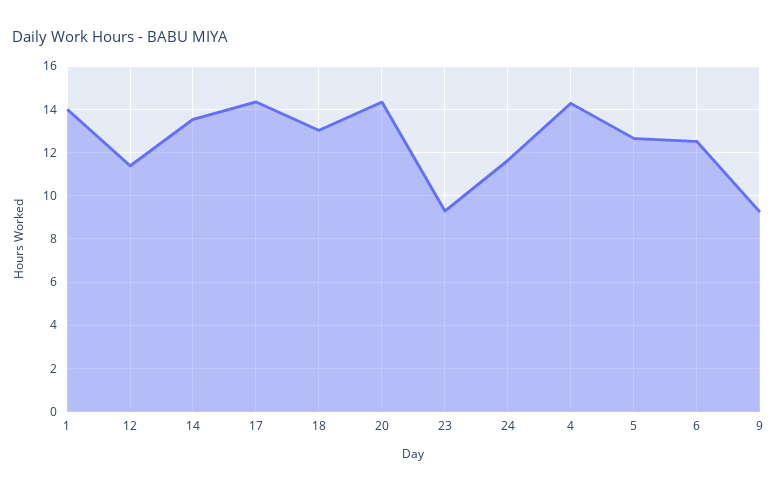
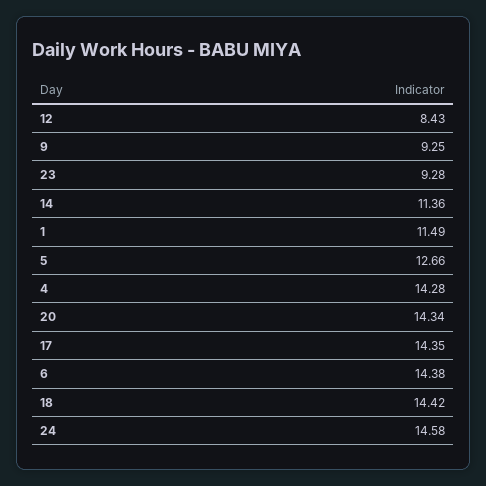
1: 14 -> 11.49
12: 11.5 -> 8.43
14: 13.5 -> 11.36
18: 13 -> 14.42
24: 11.5 -> 14.58
6: 12.5 -> 14.38

